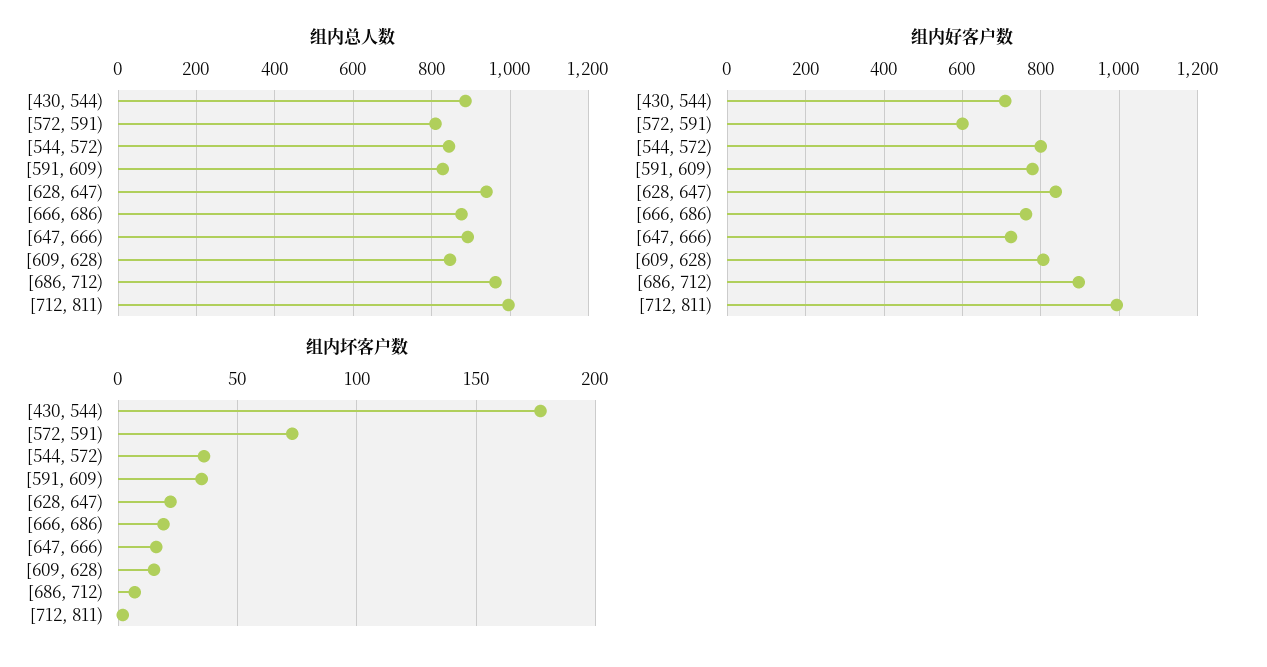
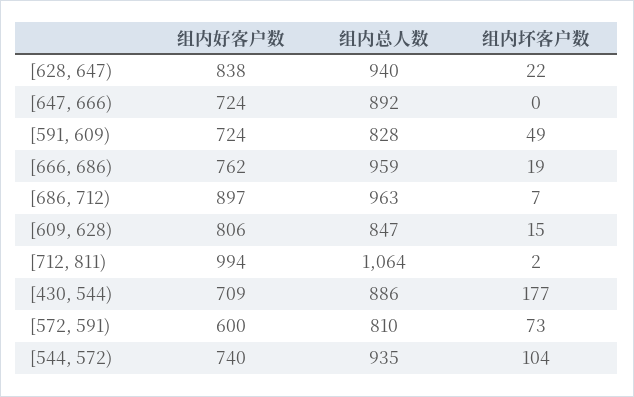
组内总人数, [544, 572): 840 -> 935
组内总人数, [666, 686): 880 -> 959
组内总人数, [712, 811): 1000 -> 1064
组内好客户数, [544, 572): 800 -> 740
组内好客户数, [591, 609): 780 -> 724
组内坏客户数, [544, 572): 35 -> 104
组内坏客户数, [591, 609): 35 -> 49
组内坏客户数, [647, 666): 15 -> 0

